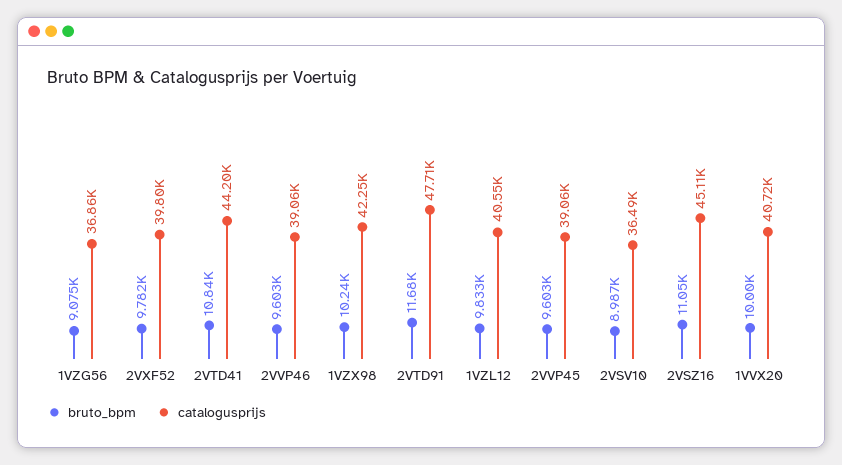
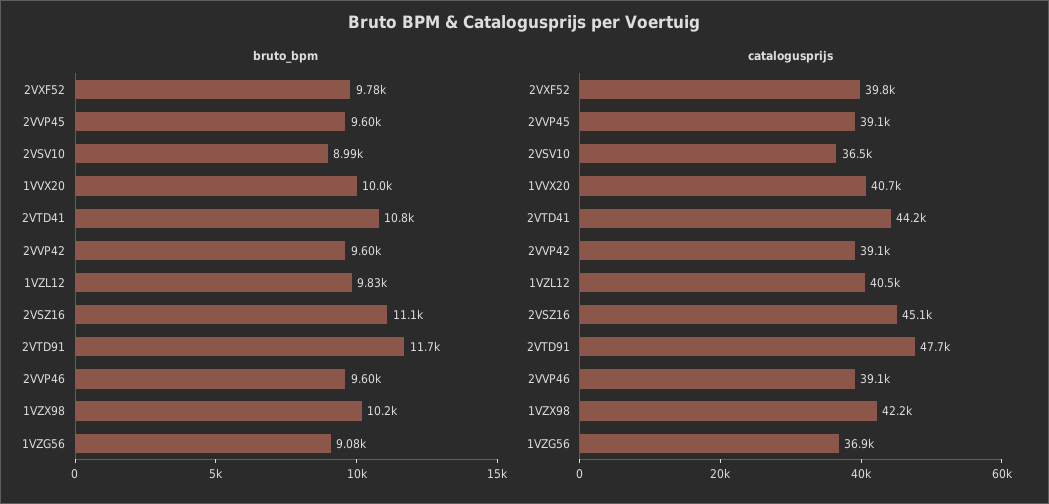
bruto_bpm, 2VVP42: none -> 9600
catalogusprijs, 2VVP42: none -> 39100

